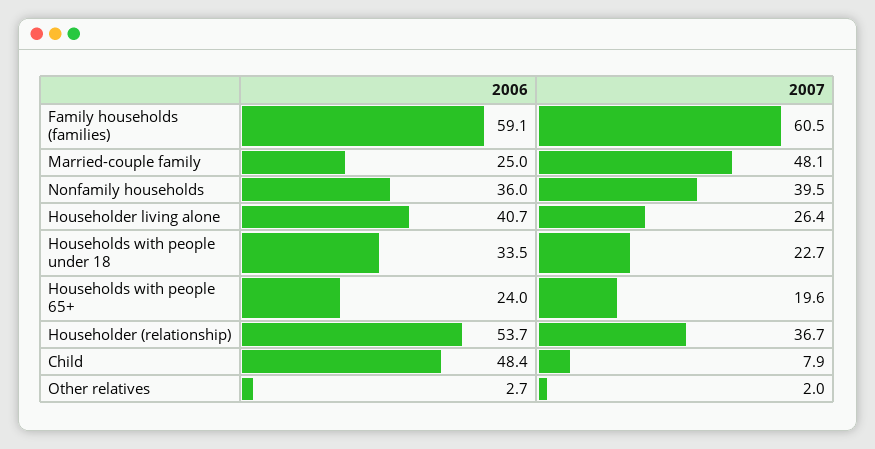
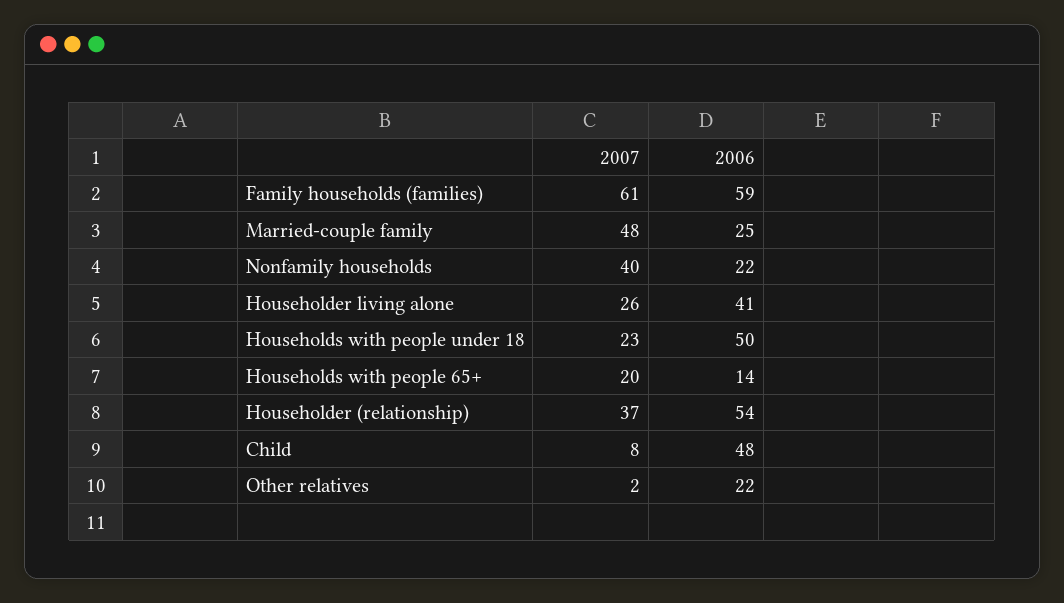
2006, Nonfamily households: 36 -> 22
2006, Households with people under 18: 33.5 -> 50
2006, Households with people 65+: 24 -> 14
2006, Other relatives: 2.7 -> 22

